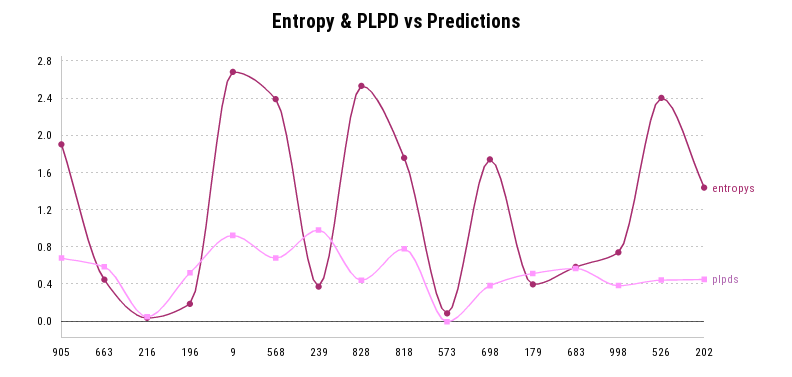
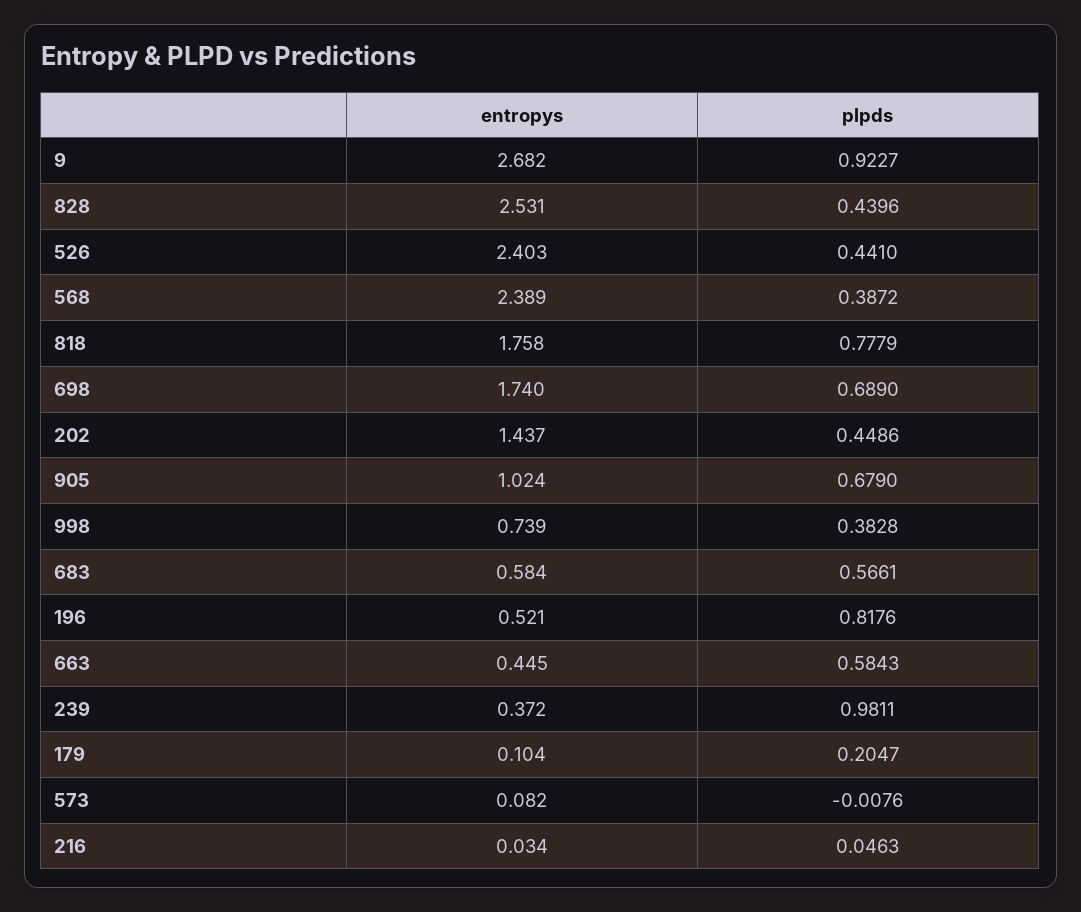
entropys, 905: 1.9 -> 1.024
entropys, 196: 0.2 -> 0.521
plpds, 196: 0.5 -> 0.8176
plpds, 568: 0.7 -> 0.3872
plpds, 698: 0.4 -> 0.689
entropys, 179: 0.4 -> 0.104
plpds, 179: 0.5 -> 0.2047

